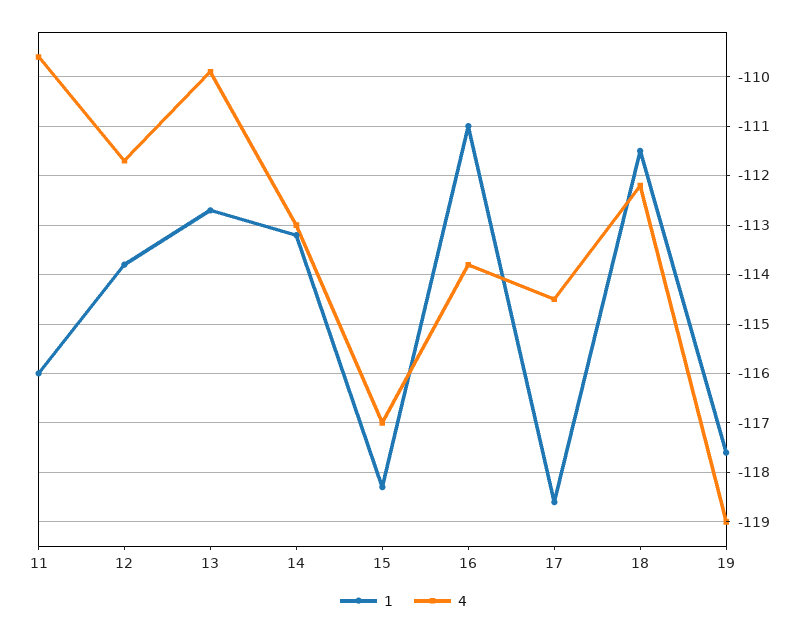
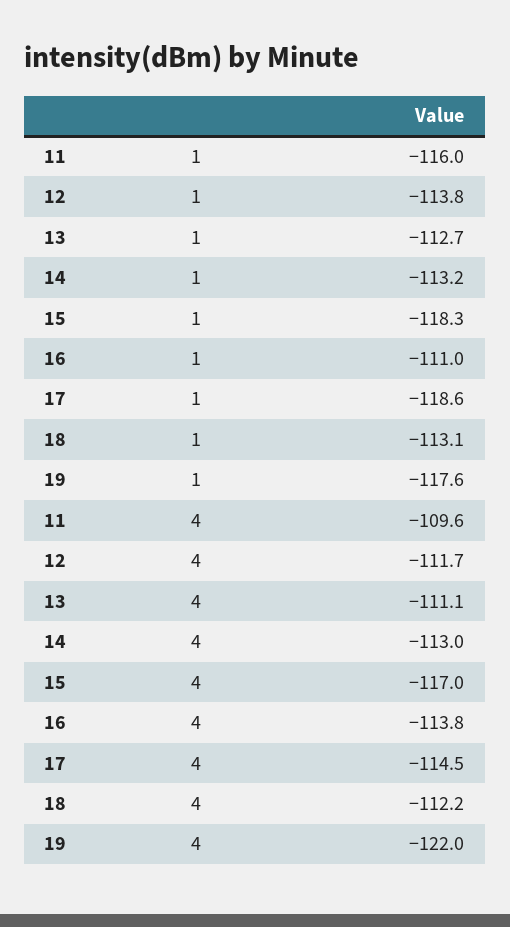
4, 13: -110 -> -111.1
1, 18: -111.5 -> -113.1
4, 19: -119 -> -122

